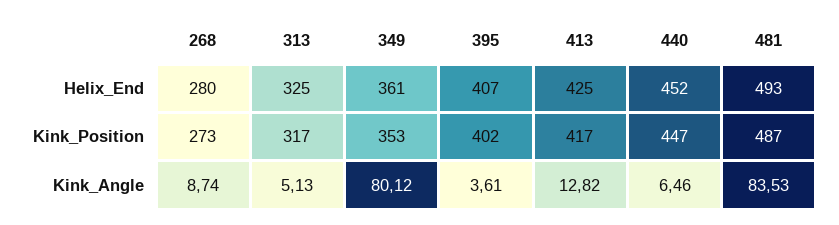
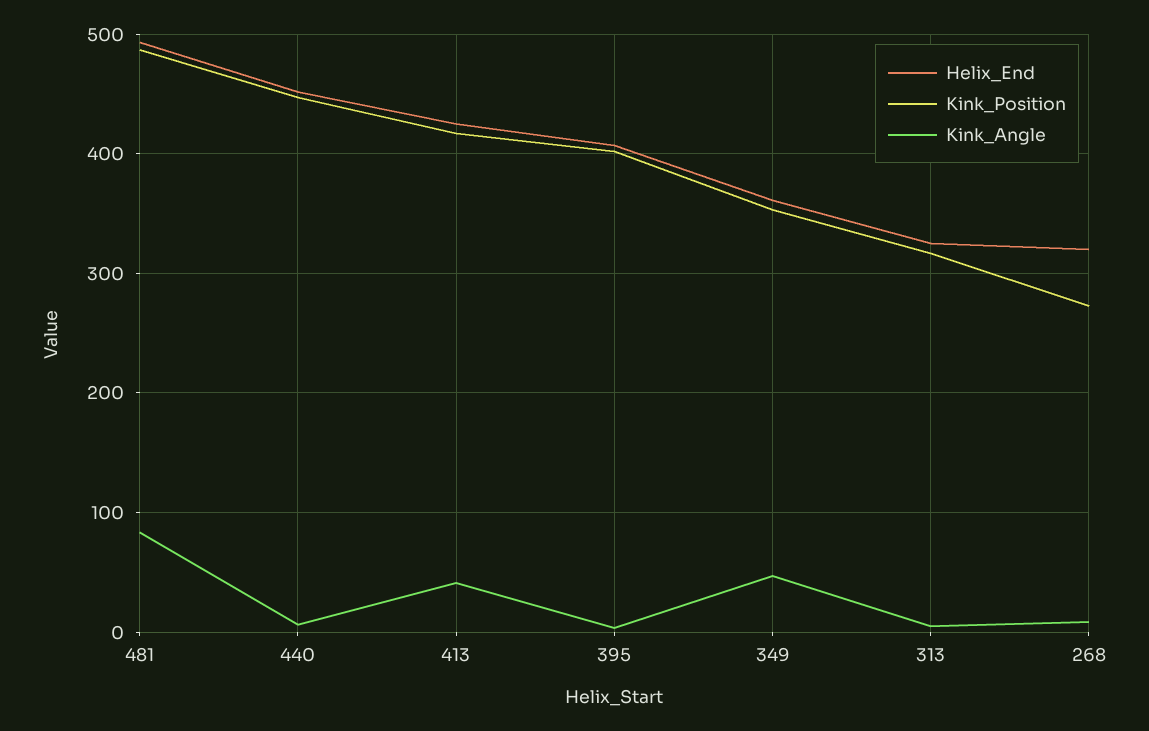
Helix_End, 268: 280 -> 320
Kink_Angle, 349: 80.12 -> 50
Kink_Angle, 413: 12.82 -> 40

